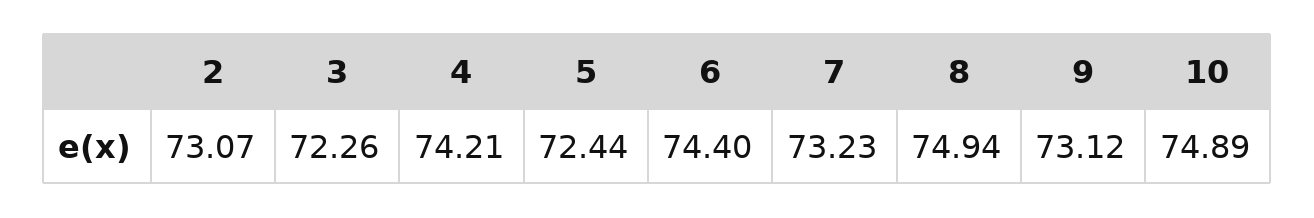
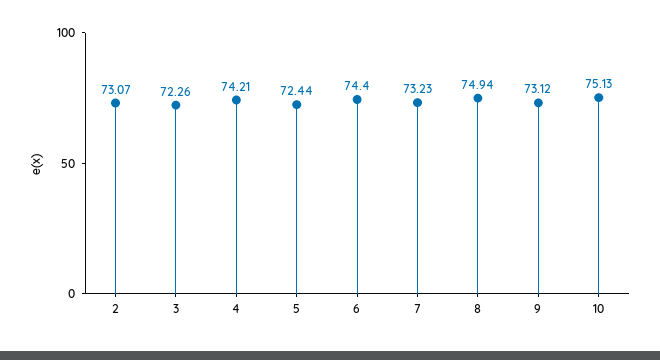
10: 74.89 -> 75.13

